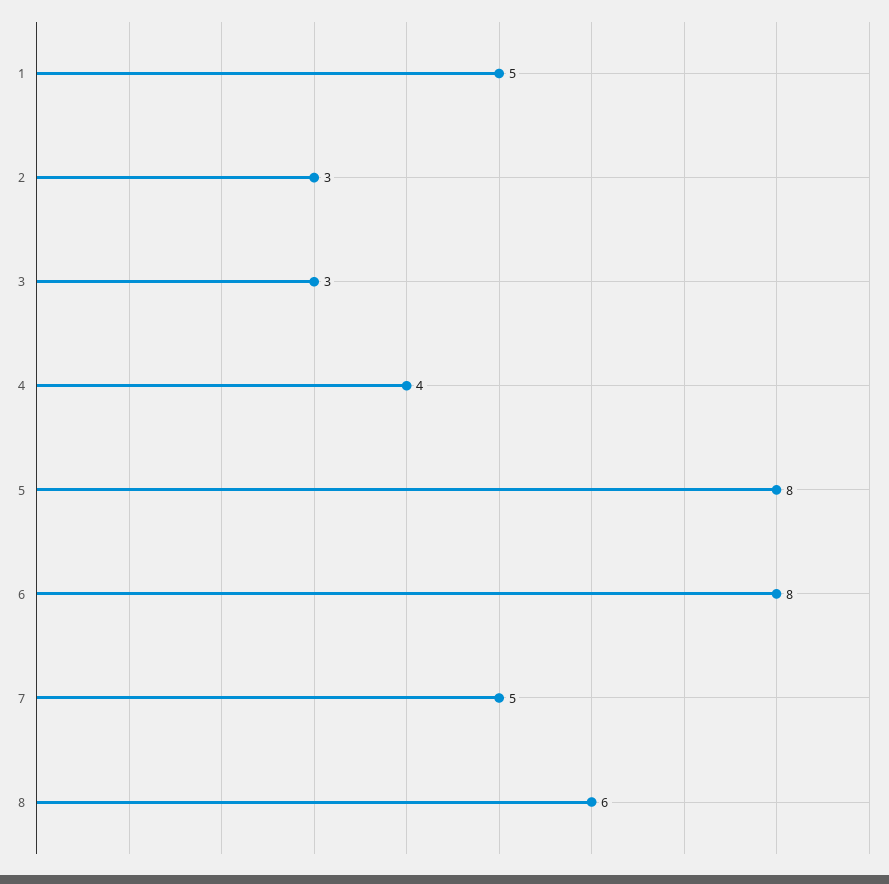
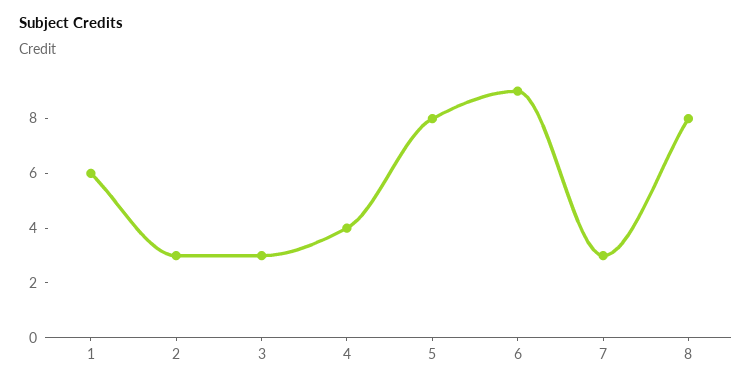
1: 5 -> 6
6: 8 -> 9
7: 5 -> 3
8: 6 -> 8

